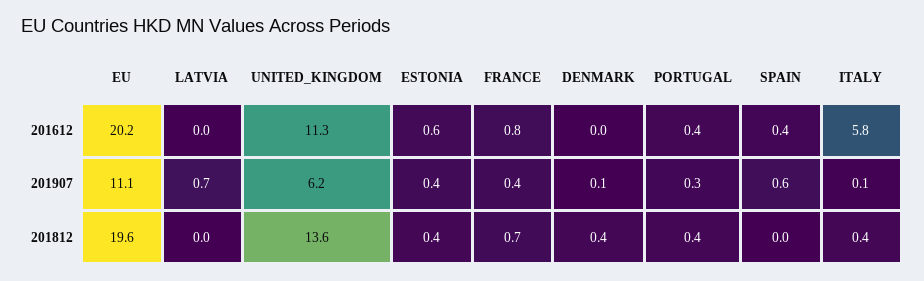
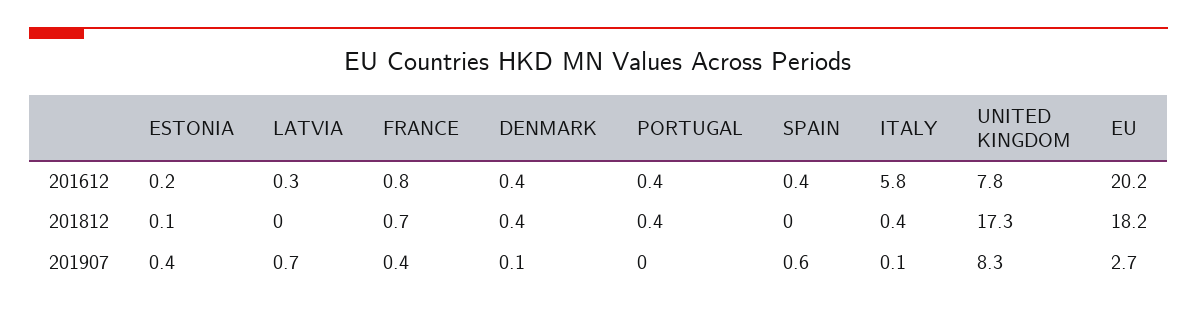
LATVIA, 201612: 0 -> 0.3
UNITED_KINGDOM, 201612: 11.3 -> 7.8
ESTONIA, 201612: 0.6 -> 0.2
DENMARK, 201612: 0 -> 0.4
EU, 201907: 11.1 -> 2.7
UNITED_KINGDOM, 201907: 6.2 -> 8.3
PORTUGAL, 201907: 0.3 -> 0
EU, 201812: 19.6 -> 18.2
UNITED_KINGDOM, 201812: 13.6 -> 17.3
ESTONIA, 201812: 0.4 -> 0.1

